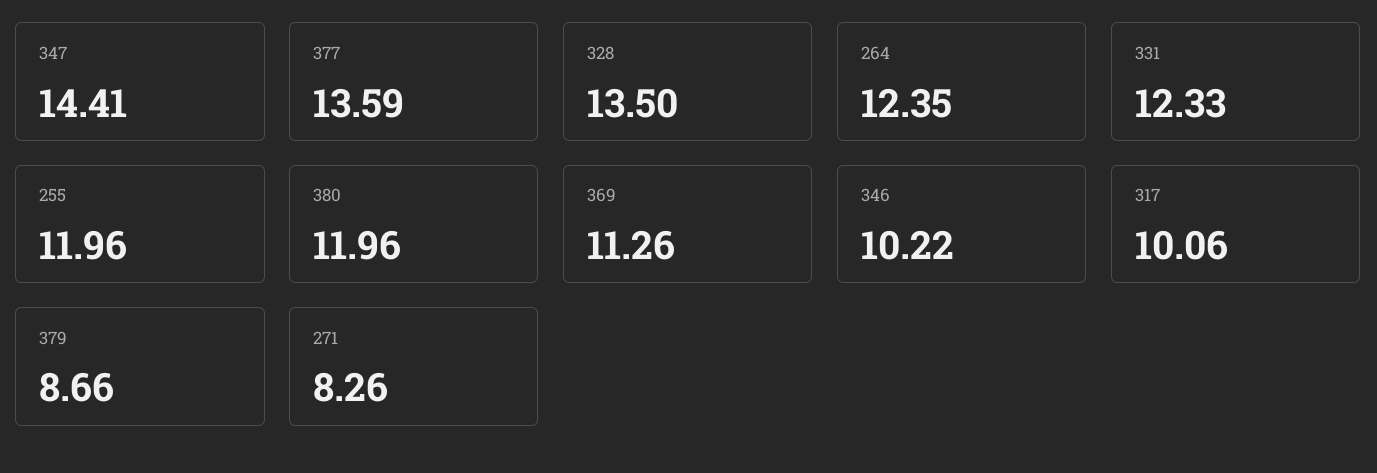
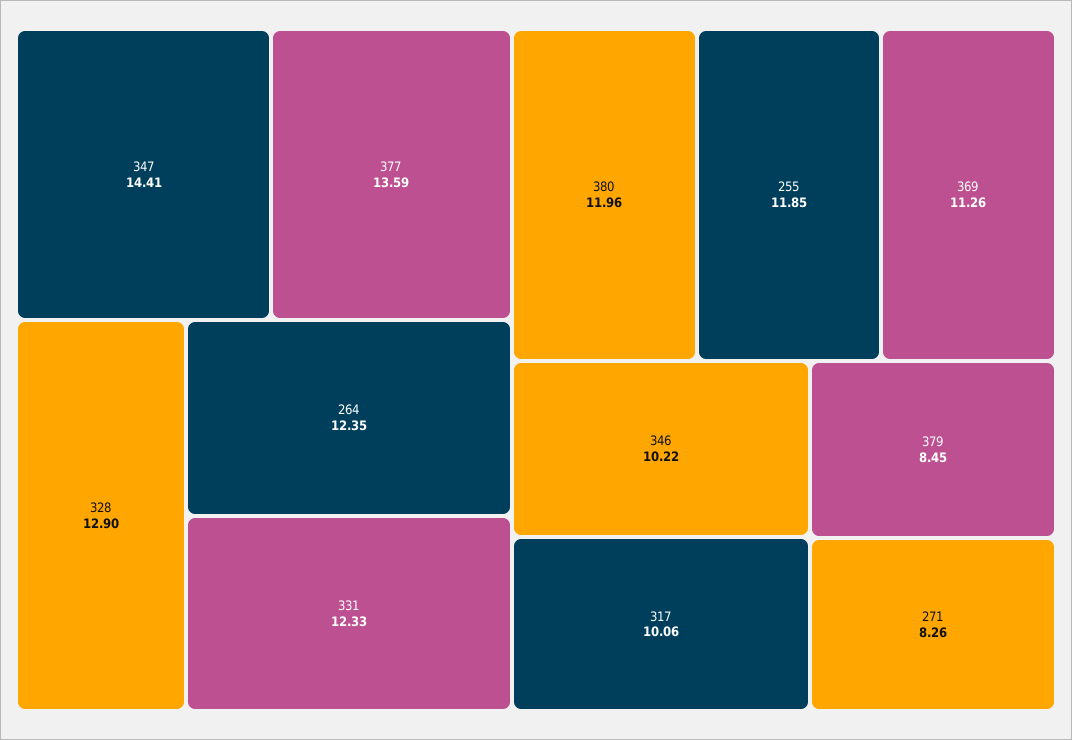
328: 13.5 -> 12.9
255: 11.96 -> 11.85
379: 8.66 -> 8.45

